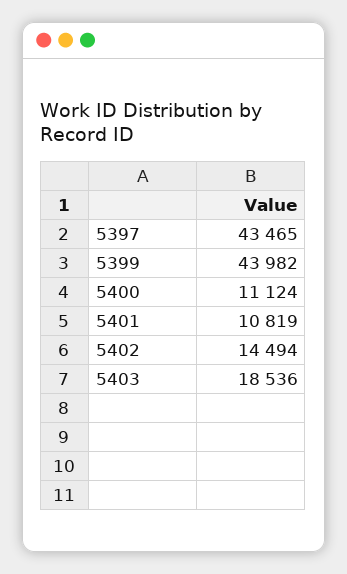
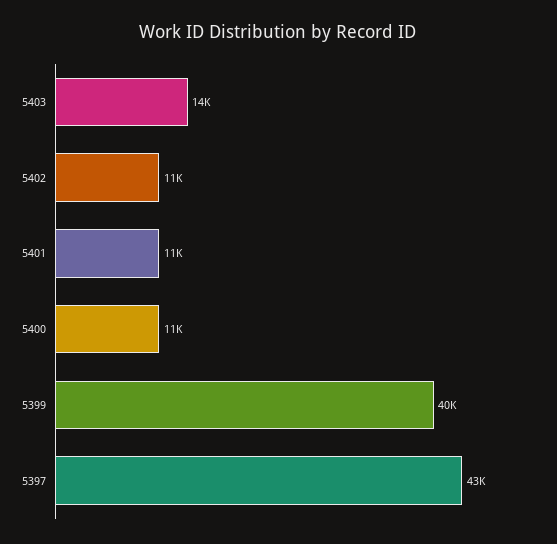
5399: 43982 -> 40000
5402: 14494 -> 11000
5403: 18536 -> 14000

